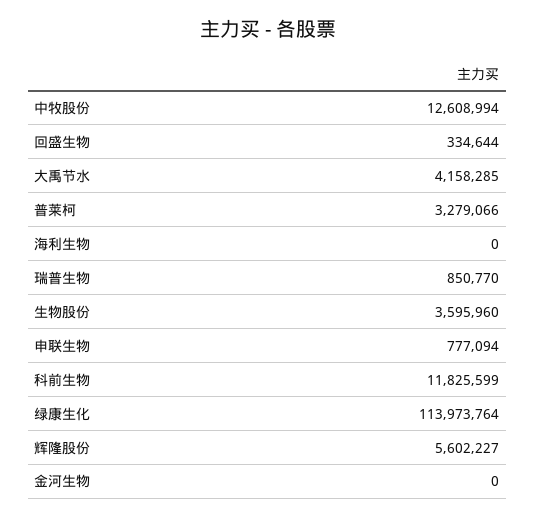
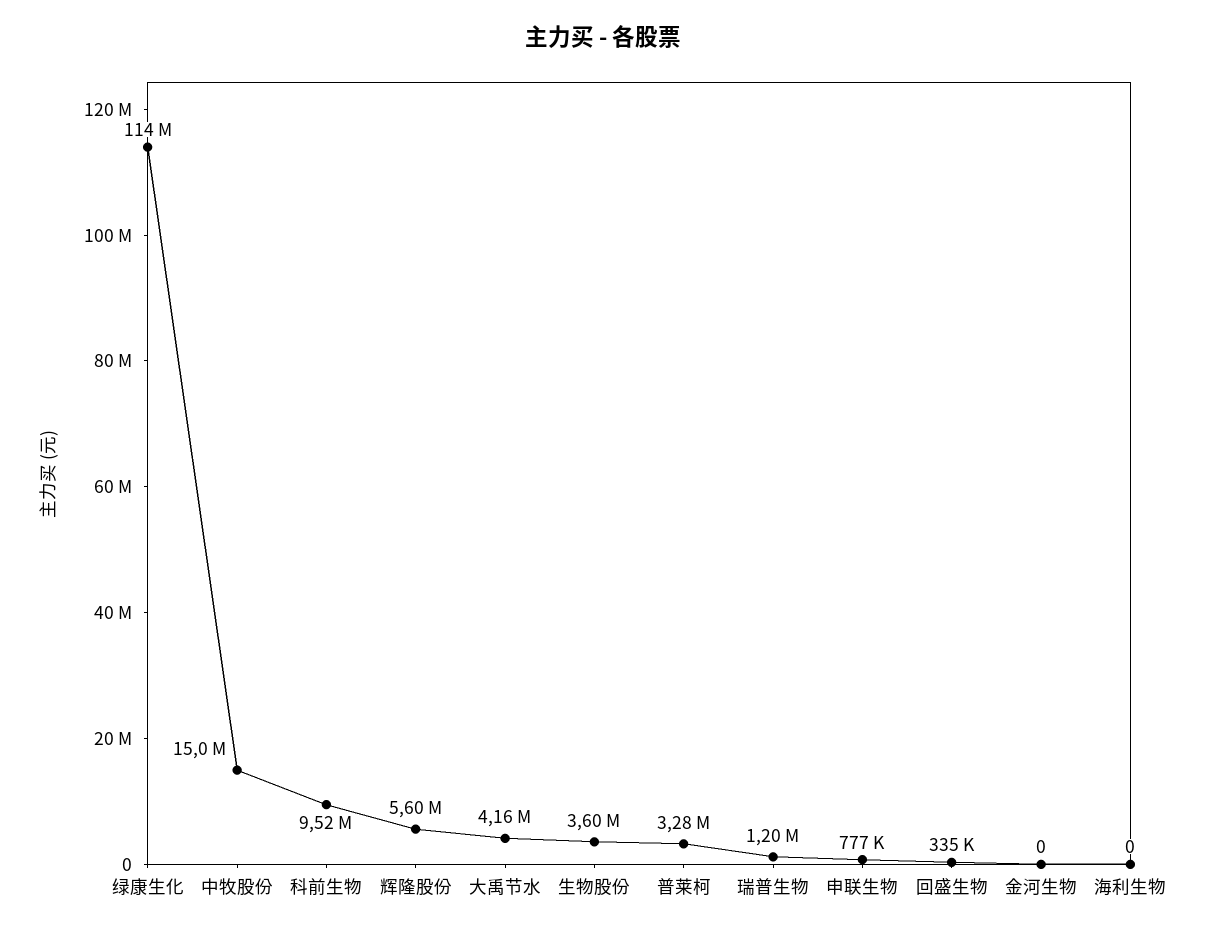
中牧股份: 12608994 -> 15000000
瑞普生物: 850770 -> 1200000
科前生物: 11825599 -> 9520000

